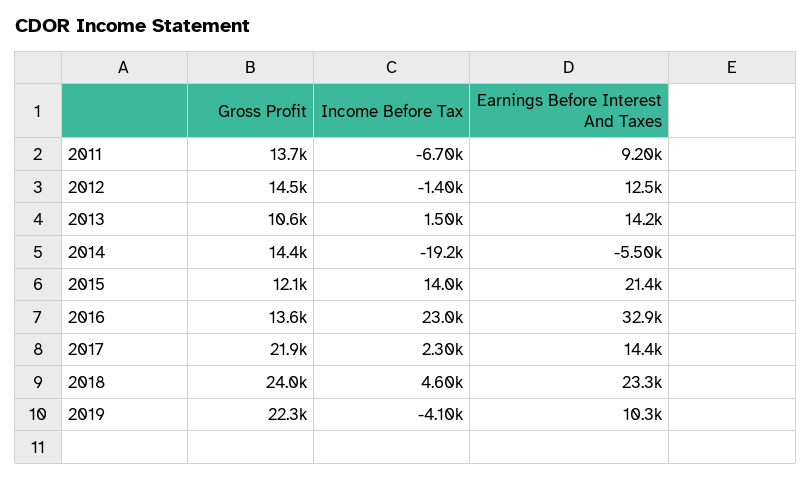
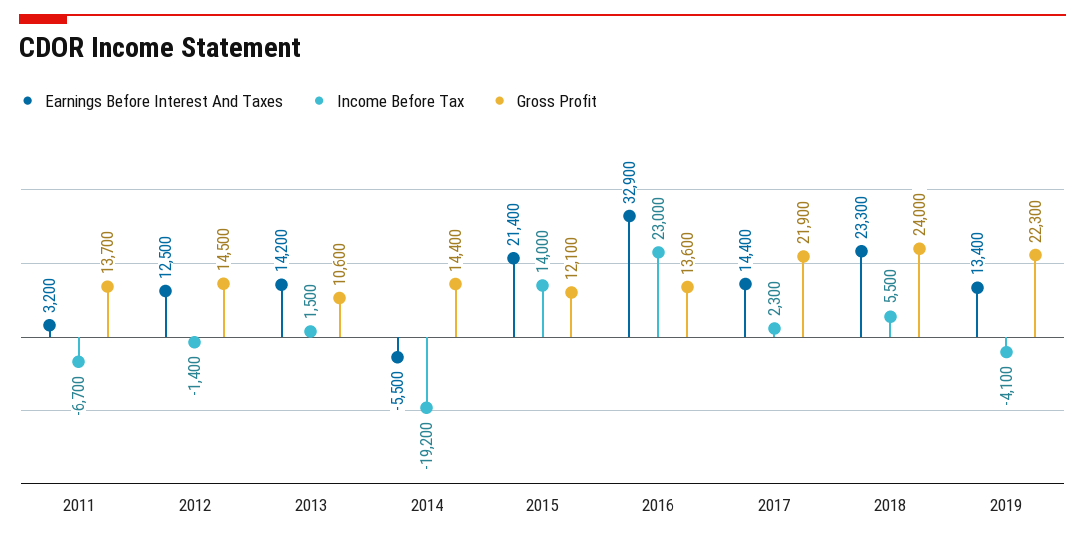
Earnings Before Interest And Taxes, 2011: 9200 -> 3200
Income Before Tax, 2018: 4600 -> 5500
Earnings Before Interest And Taxes, 2019: 10300 -> 13400

